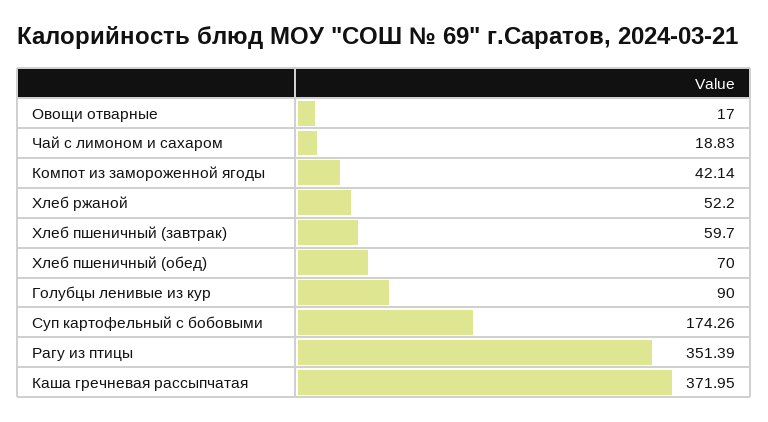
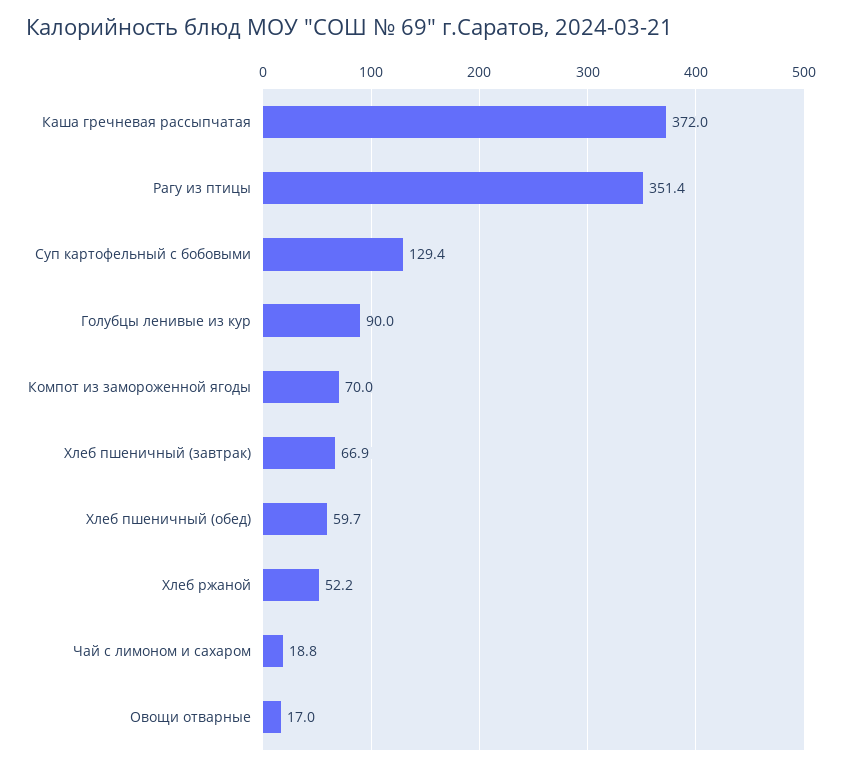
Компот из замороженной ягоды: 42.14 -> 70
Хлеб пшеничный (завтрак): 59.7 -> 66.9
Хлеб пшеничный (обед): 70 -> 59.7
Суп картофельный с бобовыми: 174.26 -> 129.4

